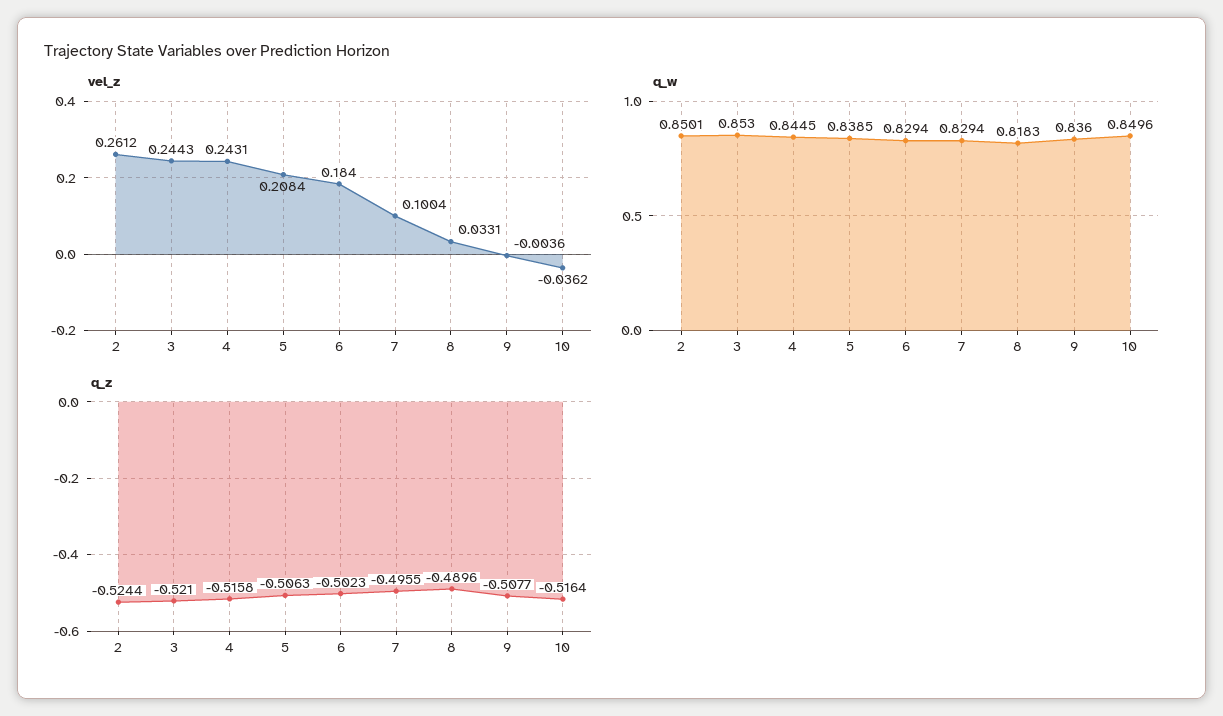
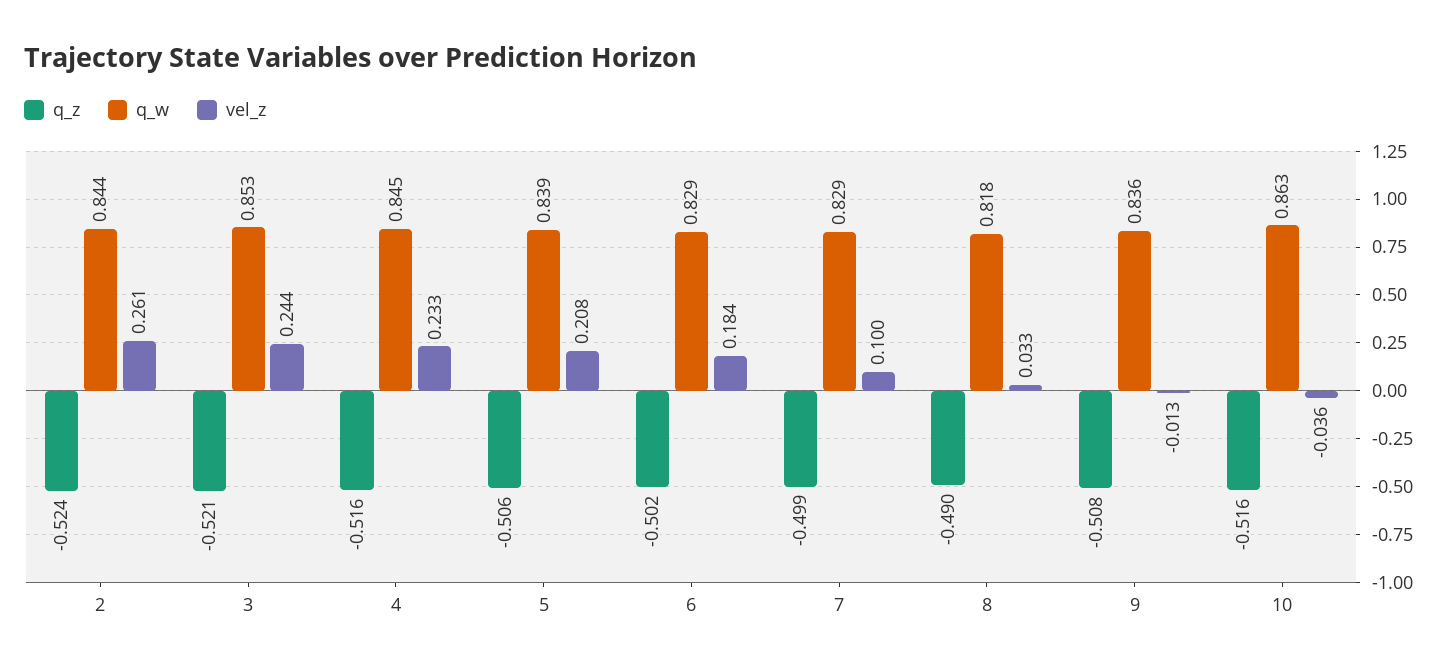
vel_z, 4: 0.2431 -> 0.233
vel_z, 9: -0.0036 -> -0.013
q_w, 2: 0.8501 -> 0.844
q_w, 10: 0.8496 -> 0.863
q_z, 7: -0.4955 -> -0.499

